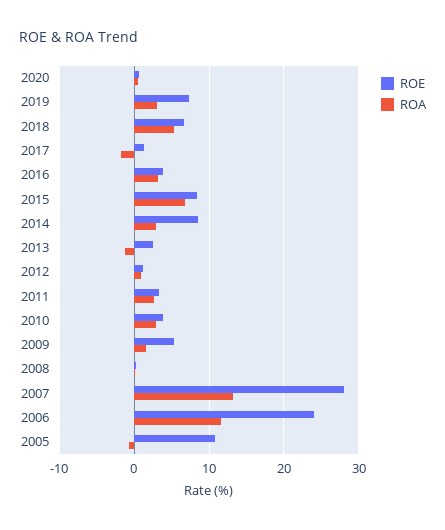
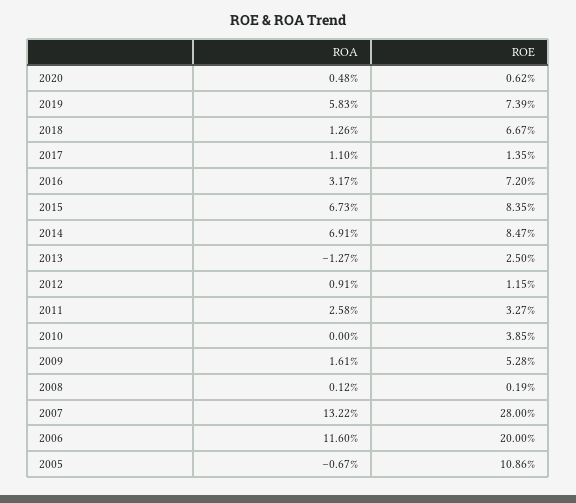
ROA, 2019: 3 -> 5.83
ROA, 2018: 5 -> 1.26
ROA, 2017: -2 -> 1.1
ROE, 2016: 4 -> 7.2
ROA, 2014: 3 -> 6.91
ROA, 2010: 3 -> 0
ROE, 2006: 24 -> 20

